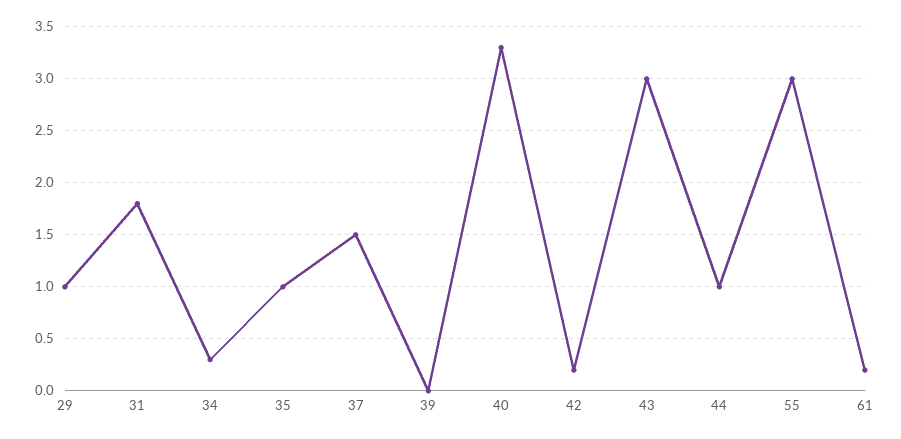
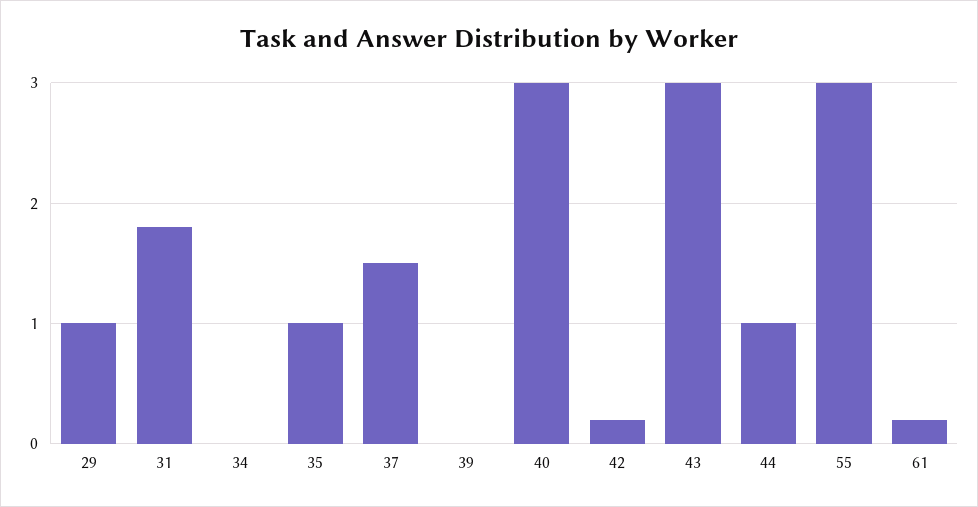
34: 0.3 -> 0
40: 3.3 -> 3

